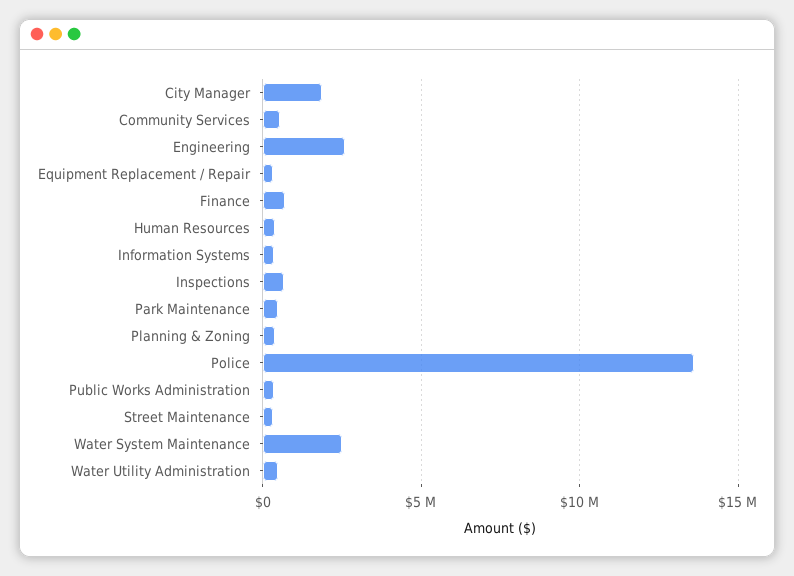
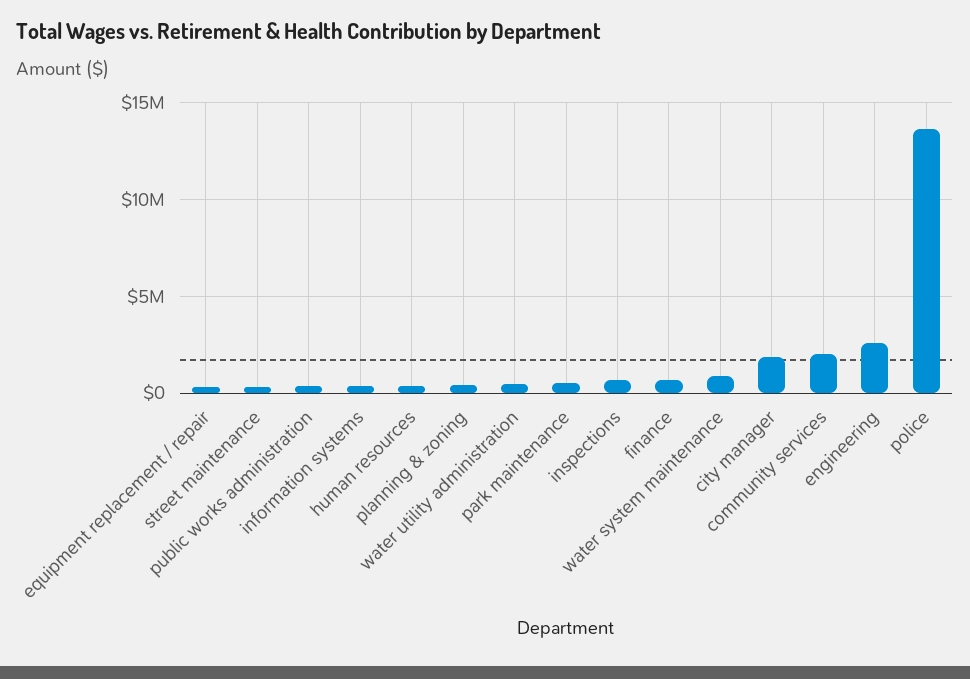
Community Services: 500000 -> 2000000
Water System Maintenance: 2500000 -> 1000000

